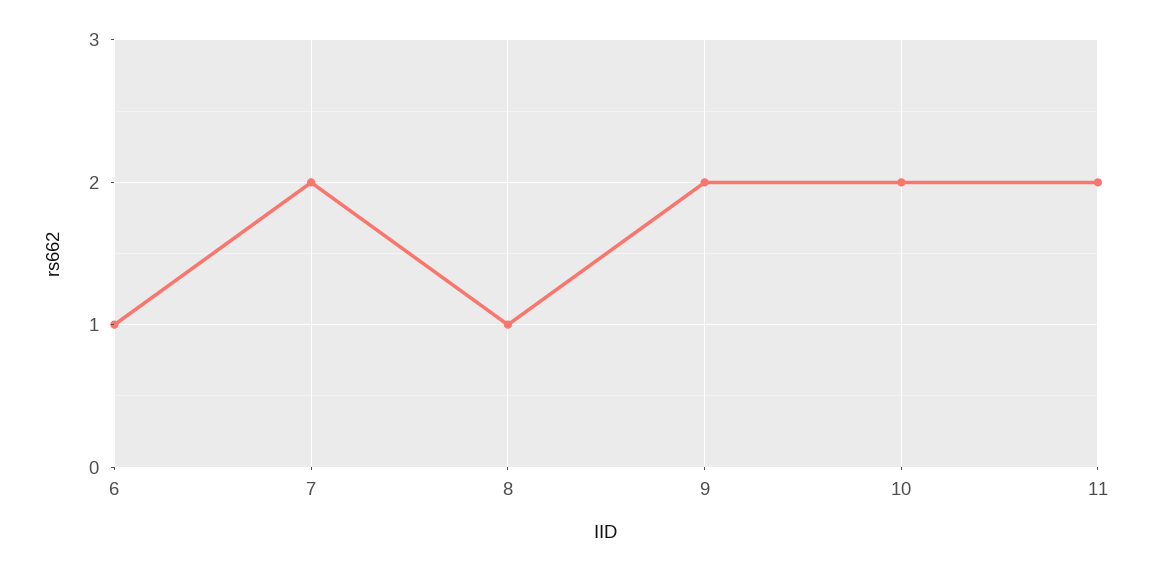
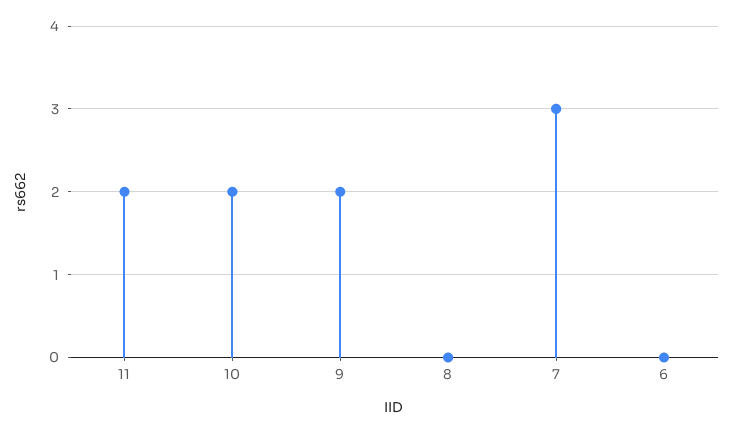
6: 1 -> 0
7: 2 -> 3
8: 1 -> 0

